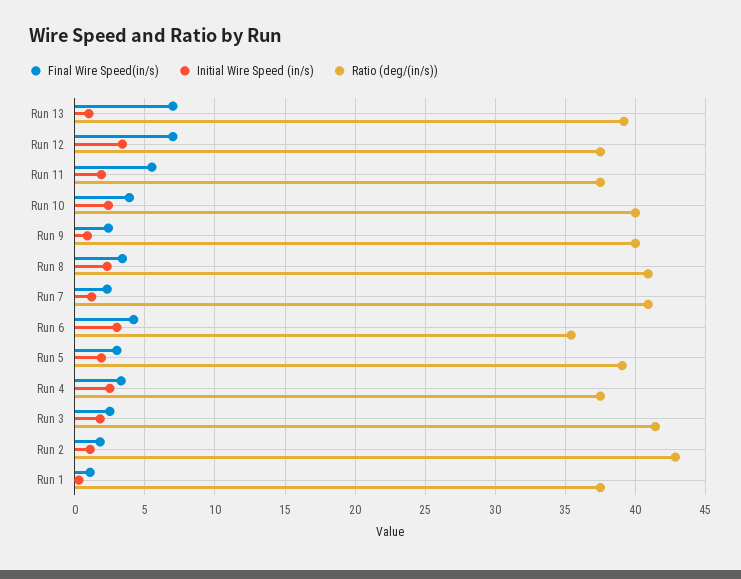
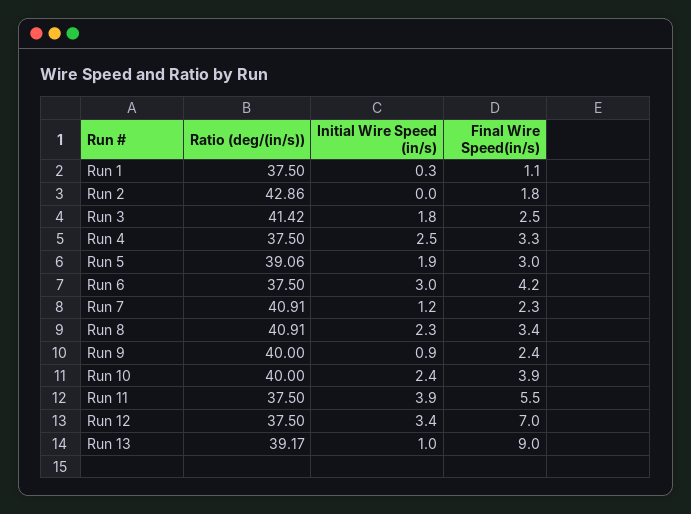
Final Wire Speed(in/s), Run 13: 7 -> 9
Initial Wire Speed (in/s), Run 11: 2 -> 3.9
Ratio (deg/(in/s)), Run 6: 35.5 -> 37.5
Initial Wire Speed (in/s), Run 2: 1 -> 0

